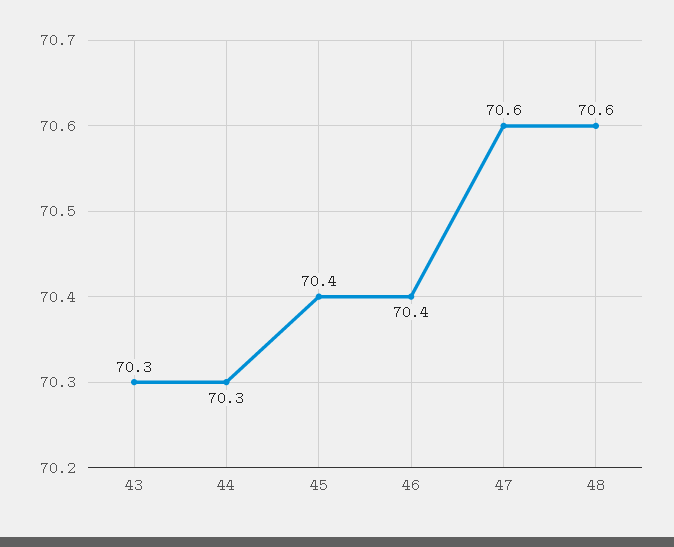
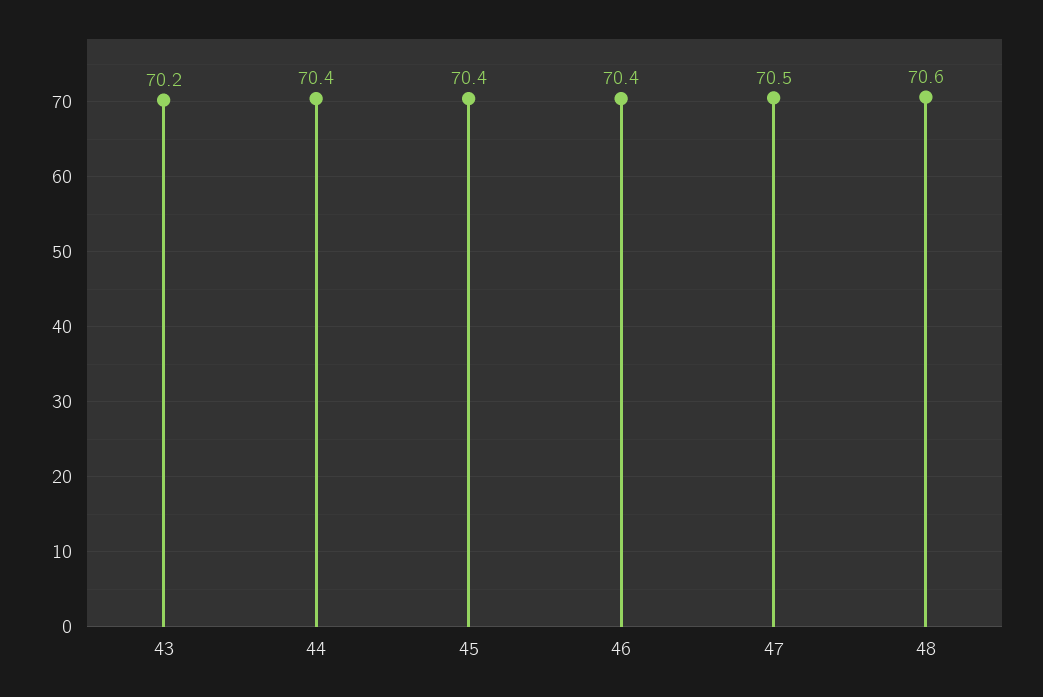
43: 70.3 -> 70.2
44: 70.3 -> 70.4
47: 70.6 -> 70.5

